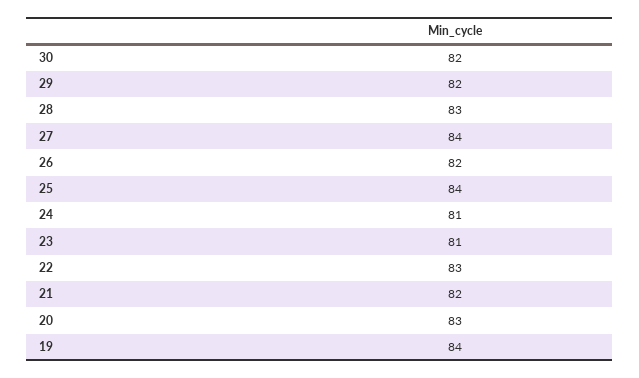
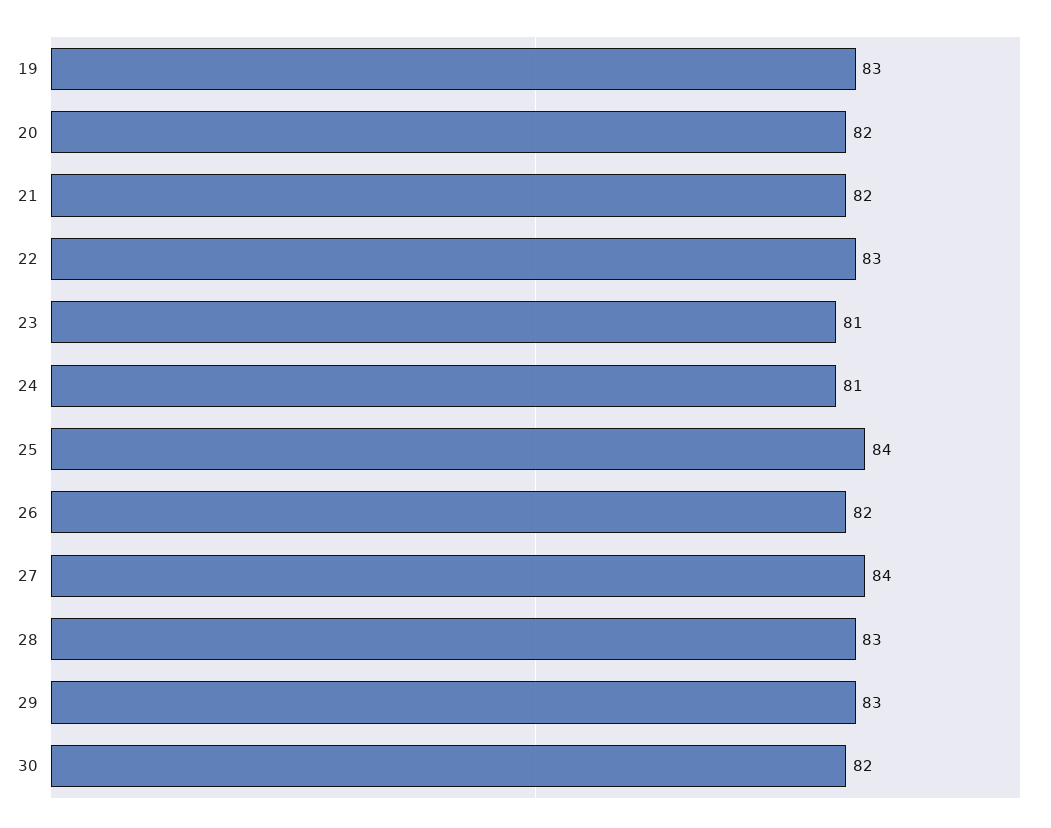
29: 82 -> 83
20: 83 -> 82
19: 84 -> 83

